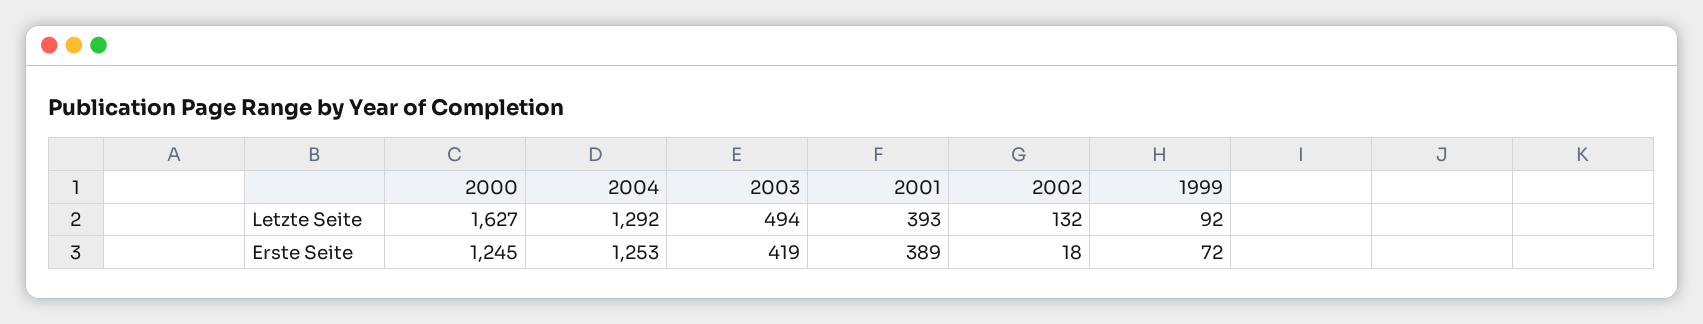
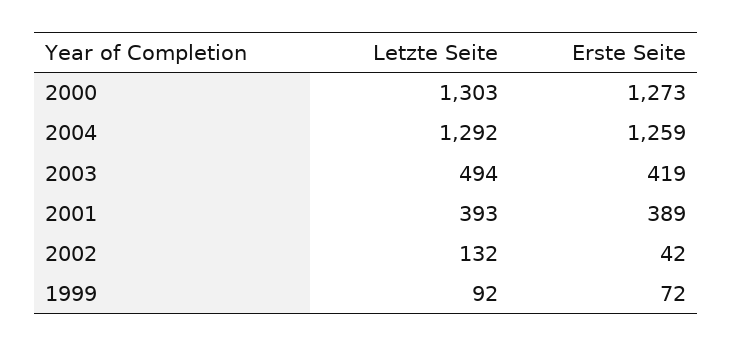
2000, Letzte Seite: 1627 -> 1303
2000, Erste Seite: 1245 -> 1273
2004, Erste Seite: 1253 -> 1259
2002, Erste Seite: 18 -> 42

